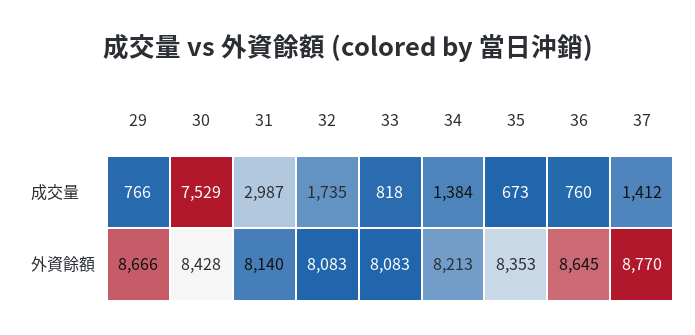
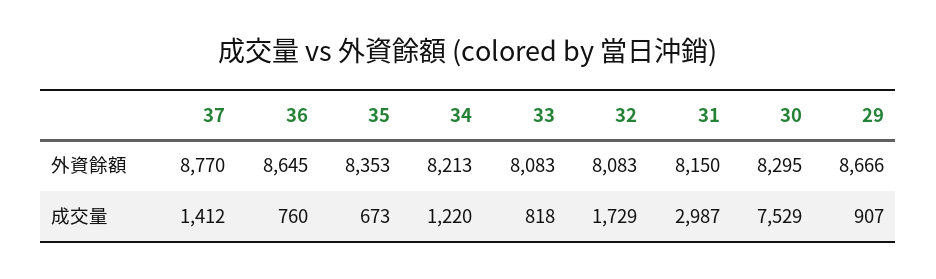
29, 成交量: 766 -> 907
32, 成交量: 1735 -> 1729
34, 成交量: 1384 -> 1220
30, 外資餘額: 8428 -> 8295
31, 外資餘額: 8140 -> 8150

